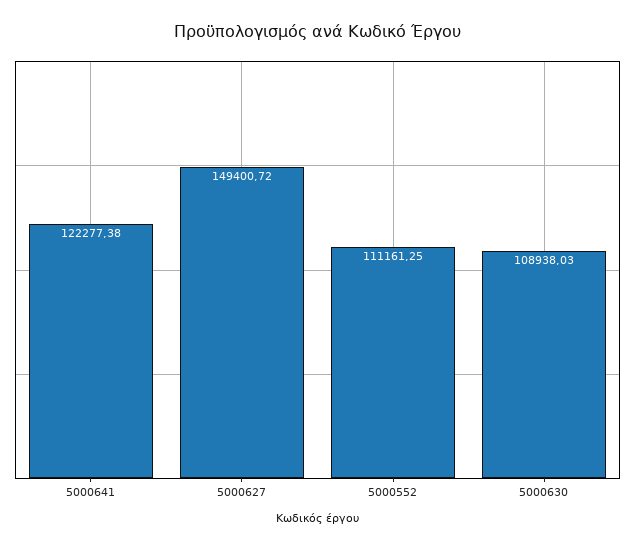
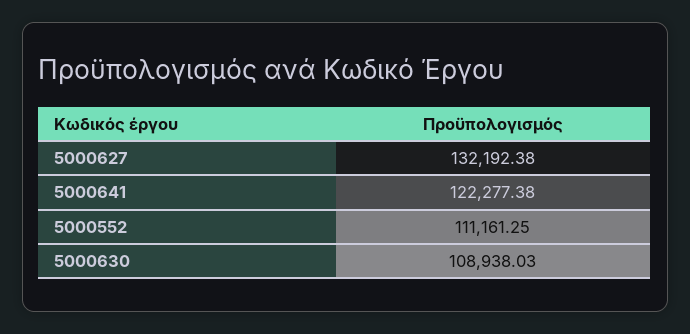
5000627: 149400.72 -> 132192.38

